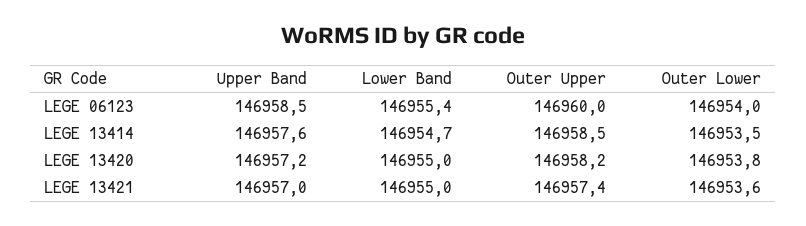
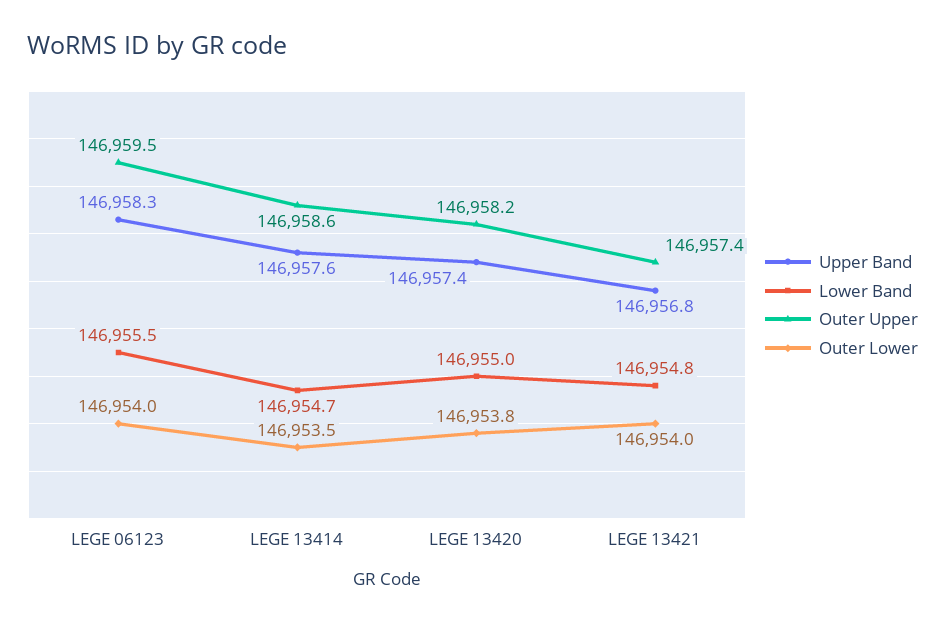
Upper Band, LEGE 06123: 146958.5 -> 146958.3
Lower Band, LEGE 06123: 146955.4 -> 146955.5
Outer Upper, LEGE 06123: 146960 -> 146959.5
Outer Upper, LEGE 13414: 146958.5 -> 146958.6
Upper Band, LEGE 13420: 146957.2 -> 146957.4
Upper Band, LEGE 13421: 146957 -> 146956.8
Lower Band, LEGE 13421: 146955 -> 146954.8
Outer Lower, LEGE 13421: 146953.6 -> 146954

